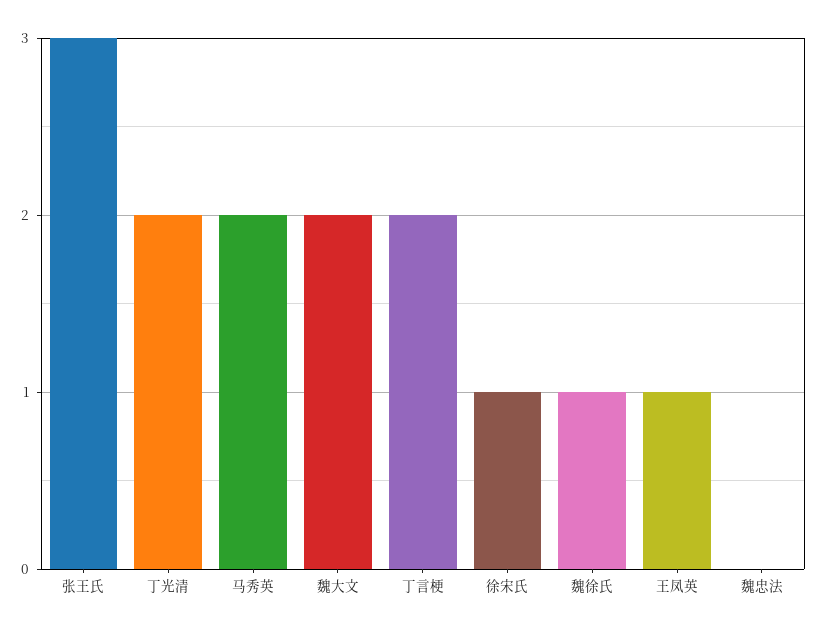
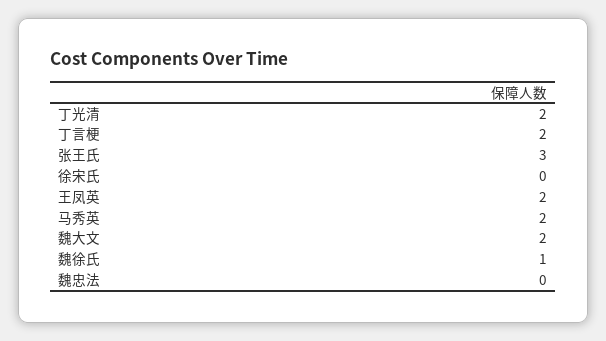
徐宋氏: 1 -> 0
王凤英: 1 -> 2

